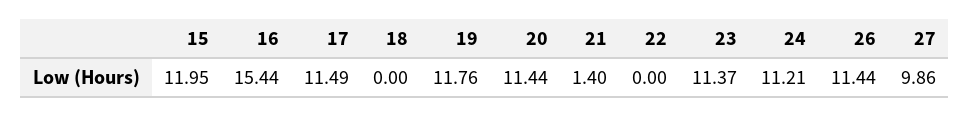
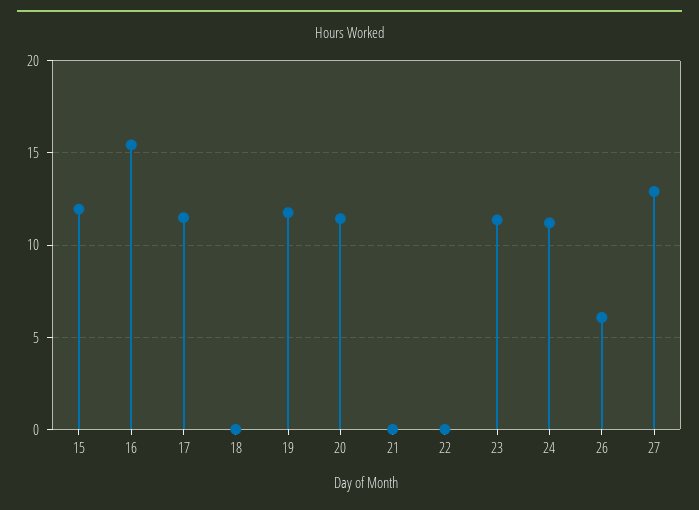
21: 1.4 -> 0
26: 11.44 -> 6
27: 9.86 -> 13

